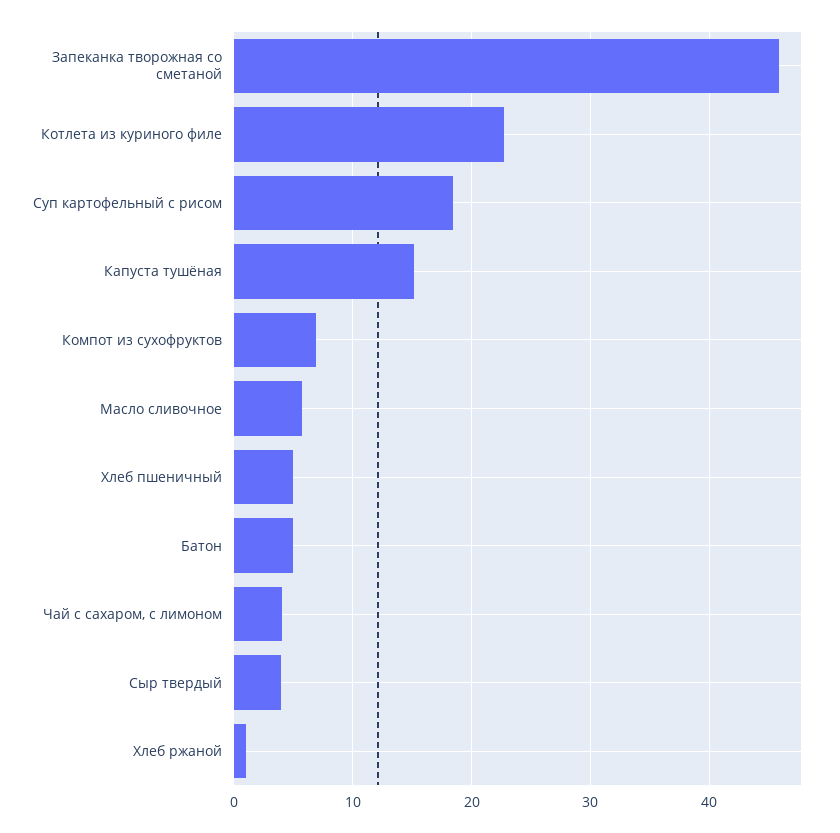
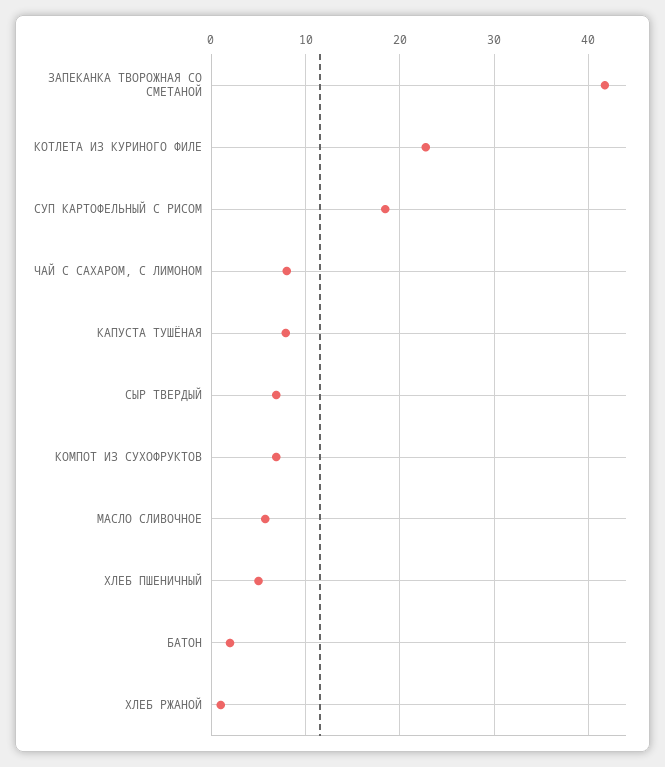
Запеканка творожная со сметаной: 46 -> 42
Капуста тушёная: 15 -> 8
Батон: 5 -> 2
Чай с сахаром, с лимоном: 4 -> 8
Сыр твердый: 4 -> 7

